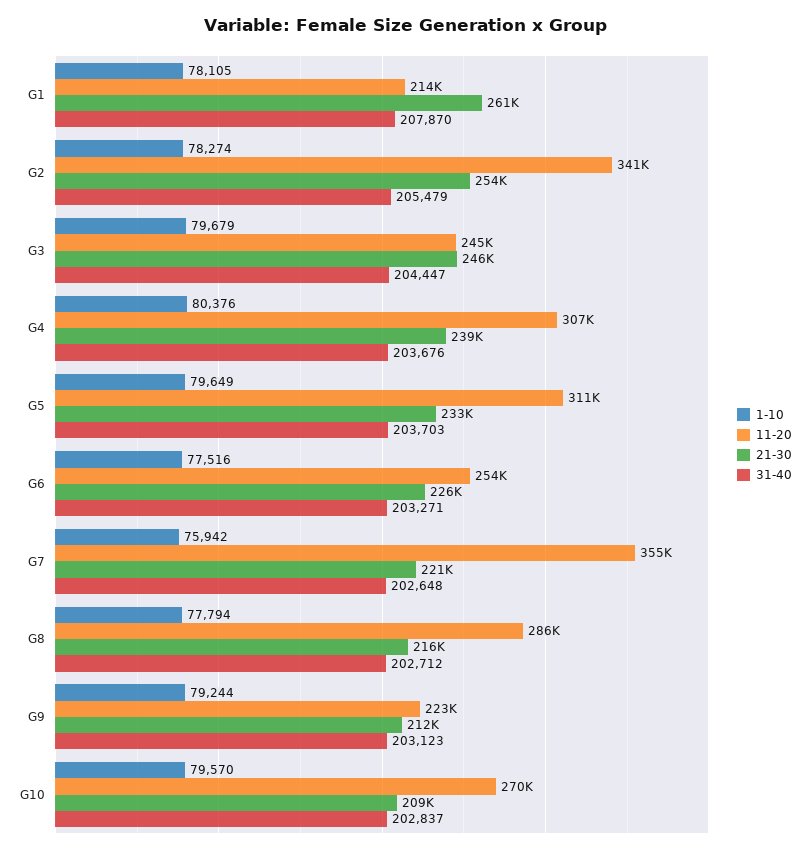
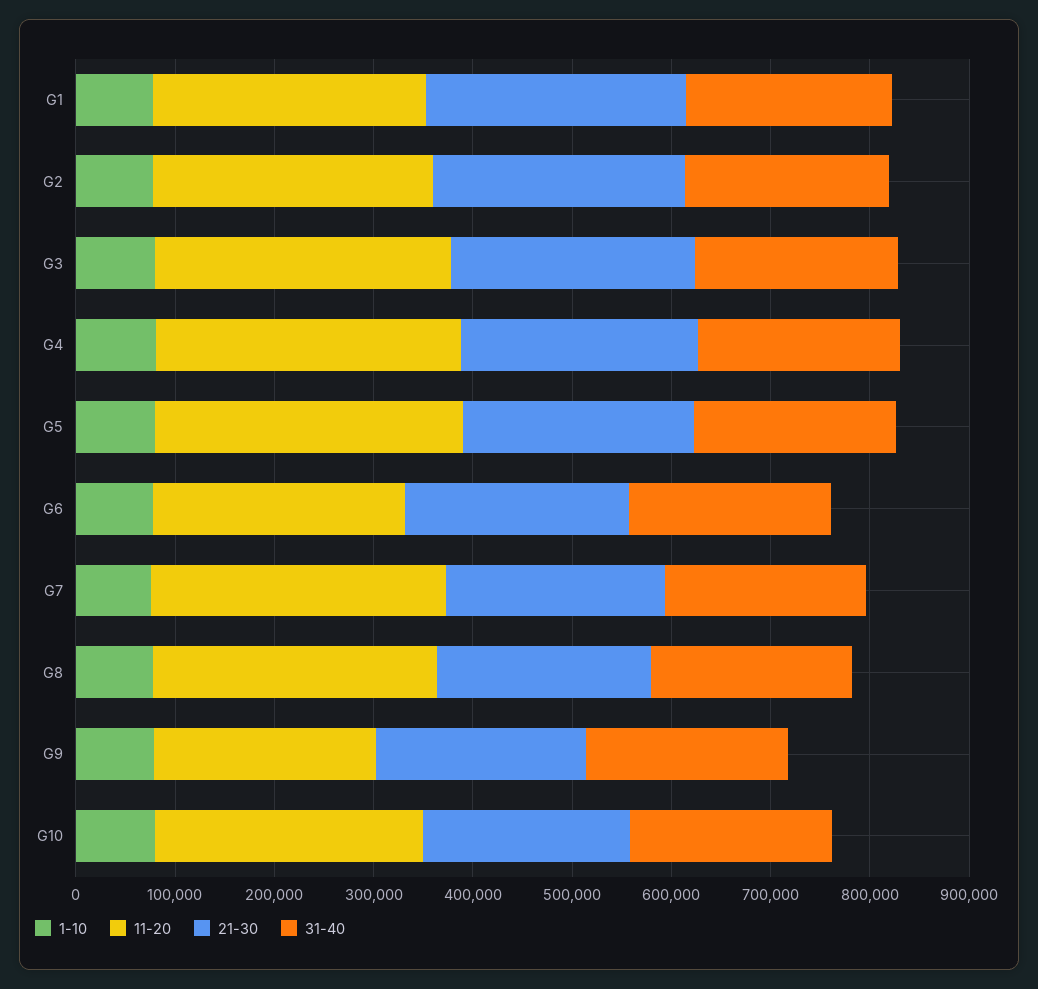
11-20, G1: 214000 -> 280000
11-20, G2: 341000 -> 280000
11-20, G3: 245000 -> 300000
11-20, G7: 355000 -> 300000

